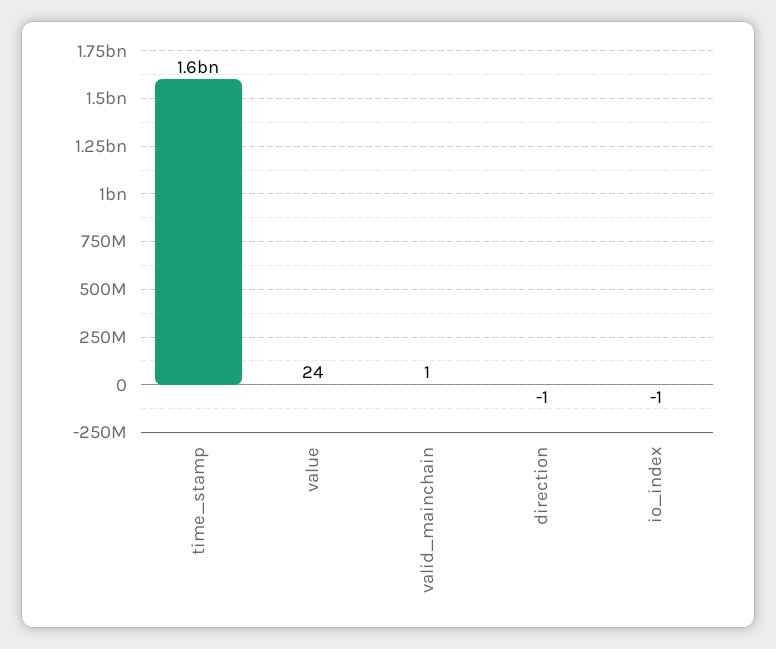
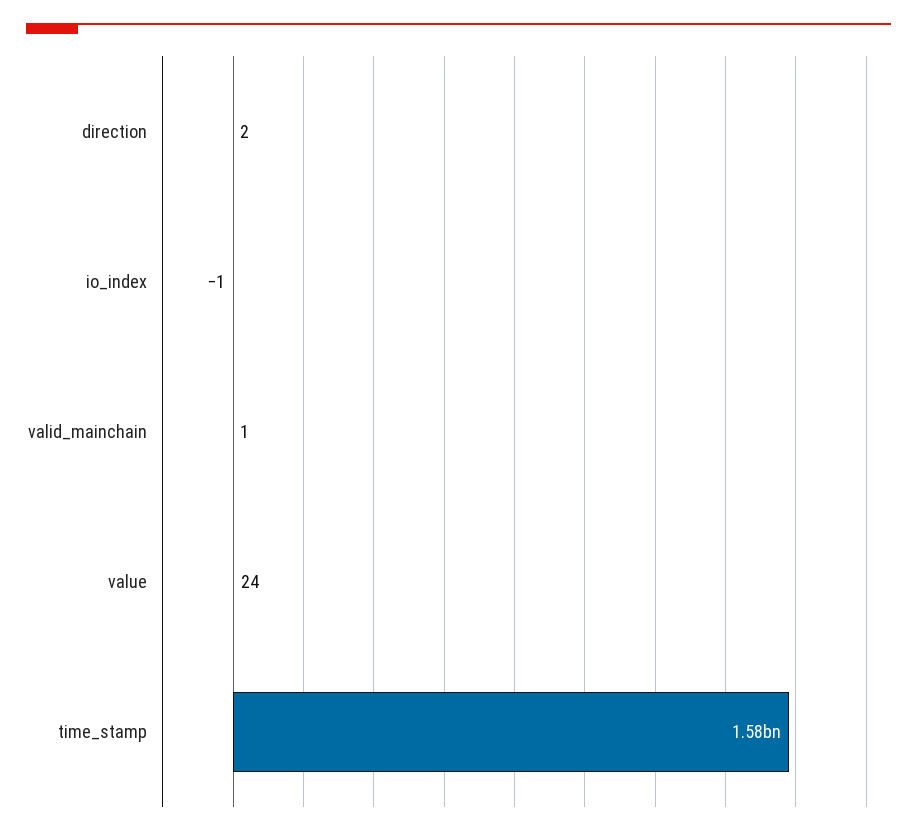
direction: -1 -> 2

